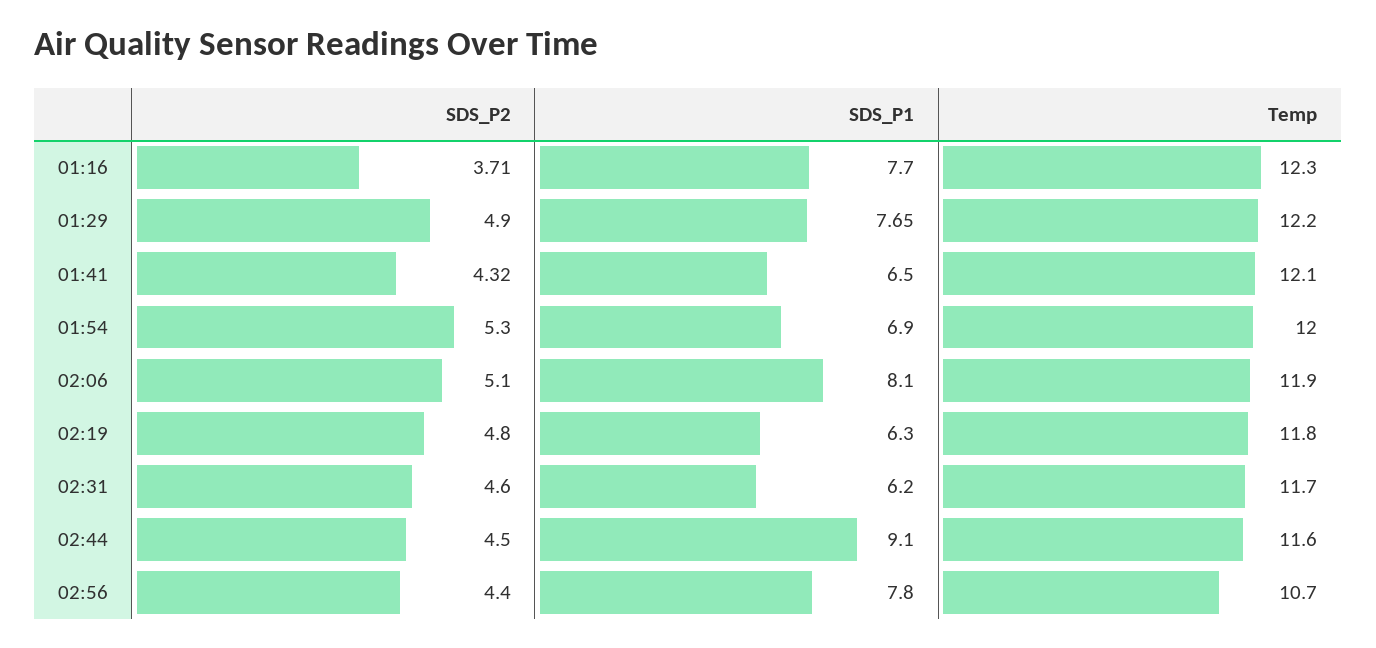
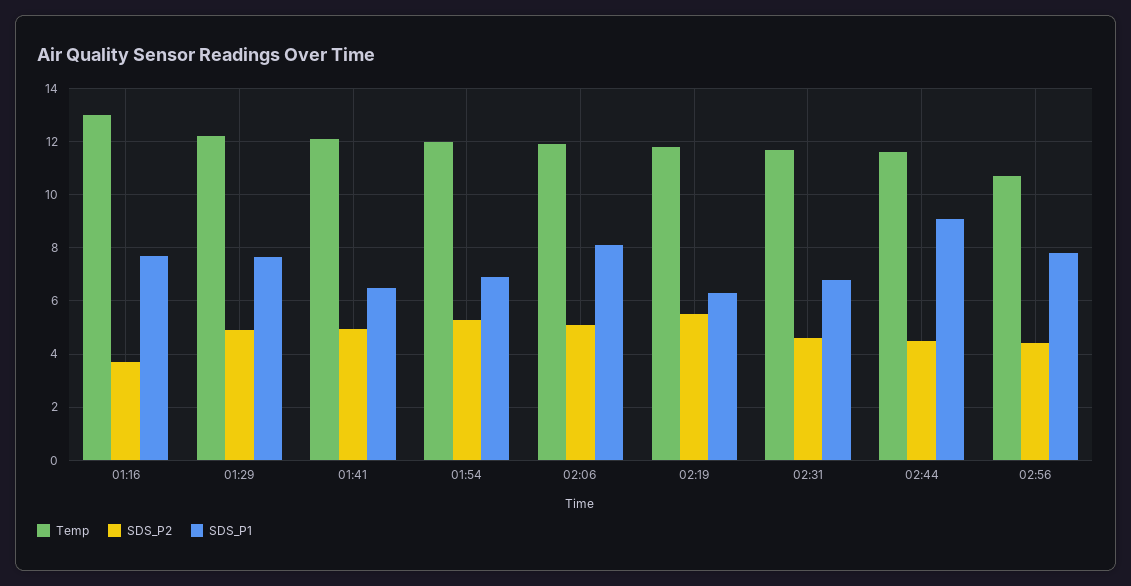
Temp, 01:16: 12.3 -> 13
SDS_P2, 01:41: 4.32 -> 5
SDS_P2, 02:19: 4.8 -> 5.5
SDS_P1, 02:31: 6.2 -> 6.75

